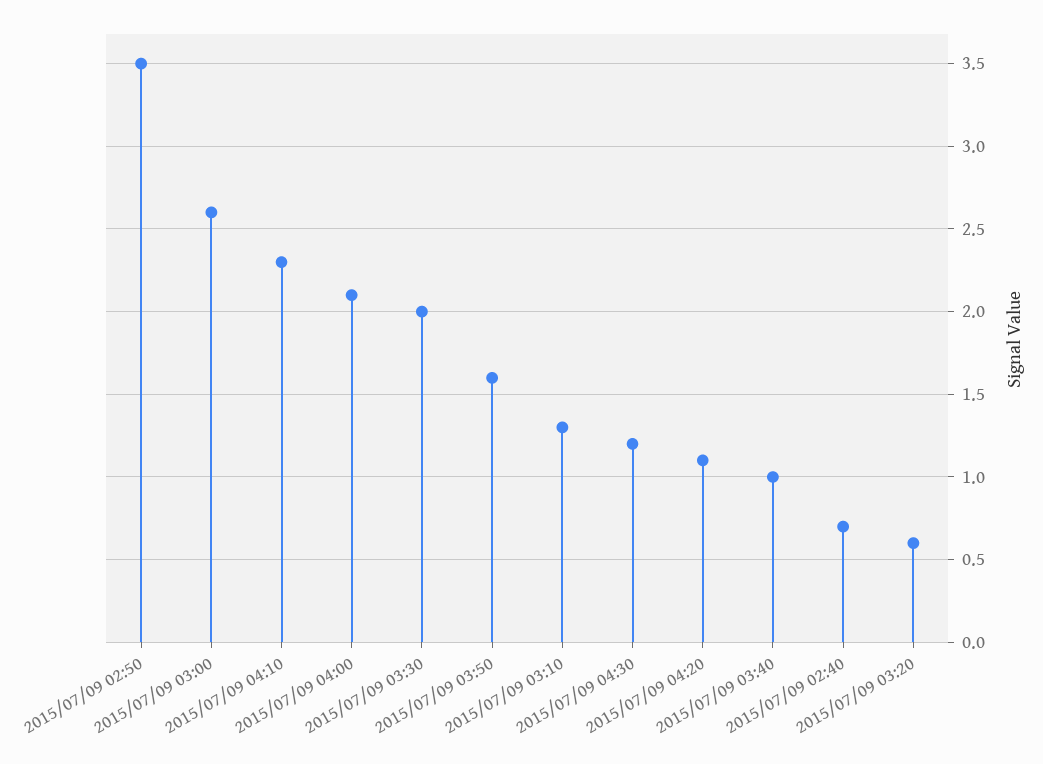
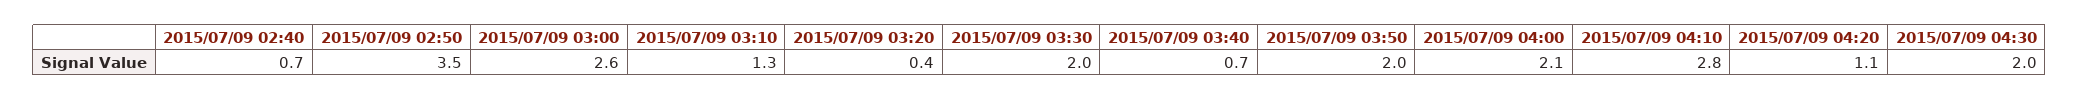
2015/07/09 04:10: 2.3 -> 2.8
2015/07/09 03:50: 1.6 -> 2
2015/07/09 04:30: 1.2 -> 2
2015/07/09 03:40: 1 -> 0.7
2015/07/09 03:20: 0.6 -> 0.4

